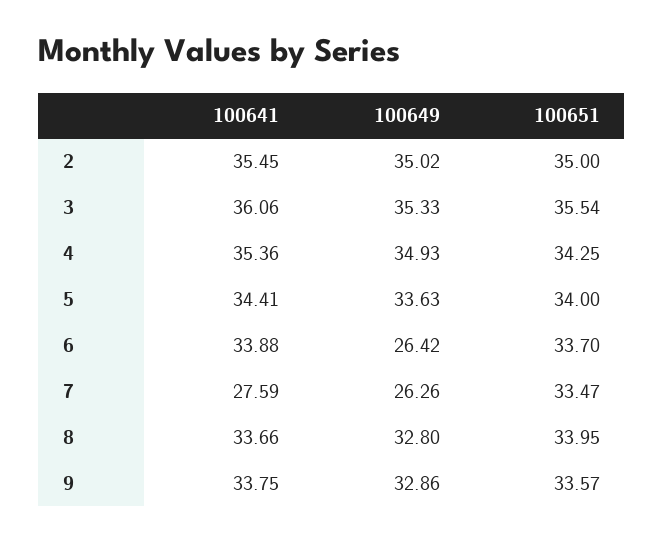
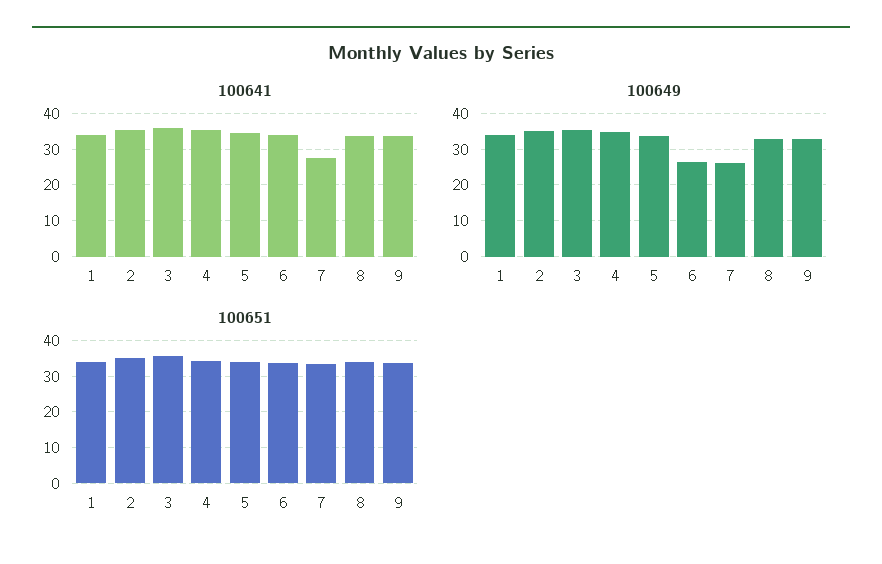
100641, 1: none -> 34
100649, 1: none -> 34
100651, 1: none -> 34

